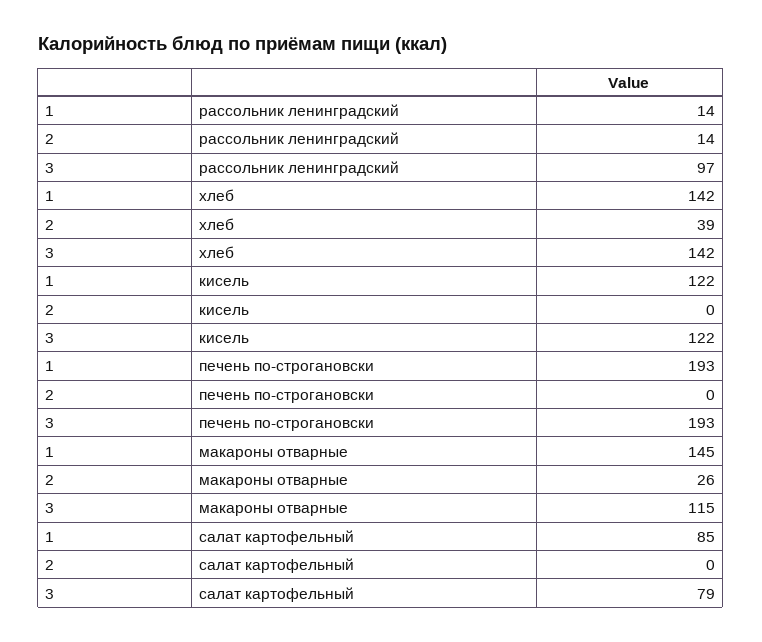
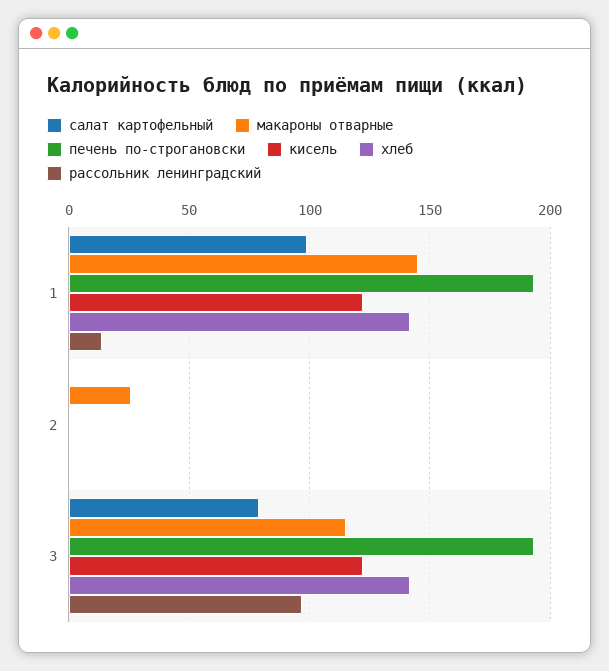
рассольник ленинградский, 2: 14 -> 0
хлеб, 2: 39 -> 0
салат картофельный, 1: 85 -> 100

